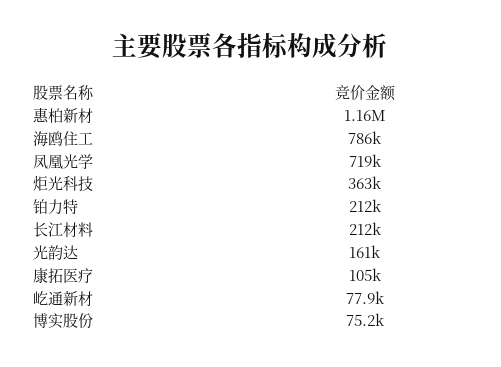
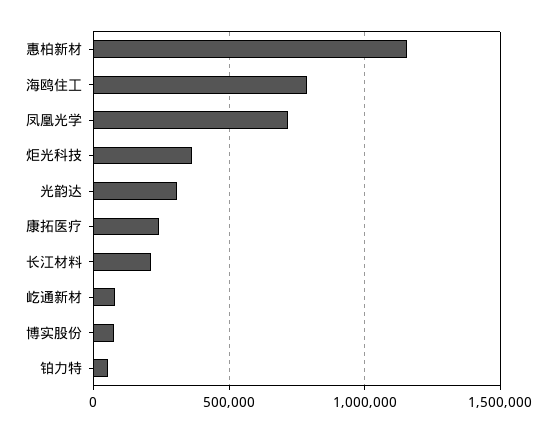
铂力特: 212000 -> 50000
光韵达: 161000 -> 300000
康拓医疗: 105000 -> 250000

